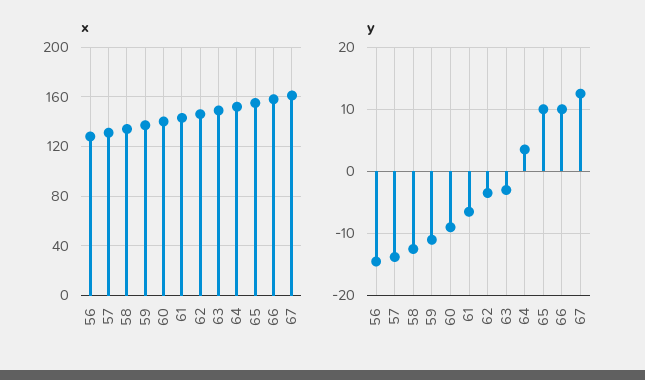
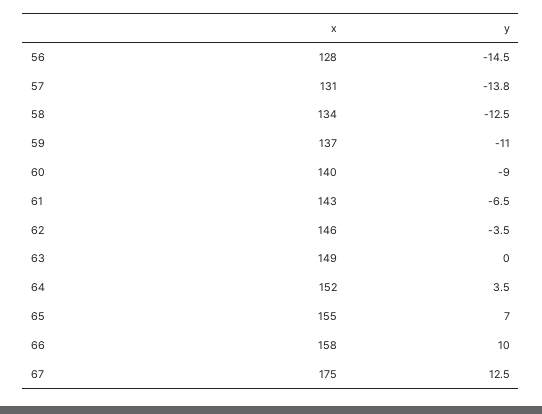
x, 67: 160 -> 175
y, 63: -3 -> 0
y, 65: 10 -> 7

